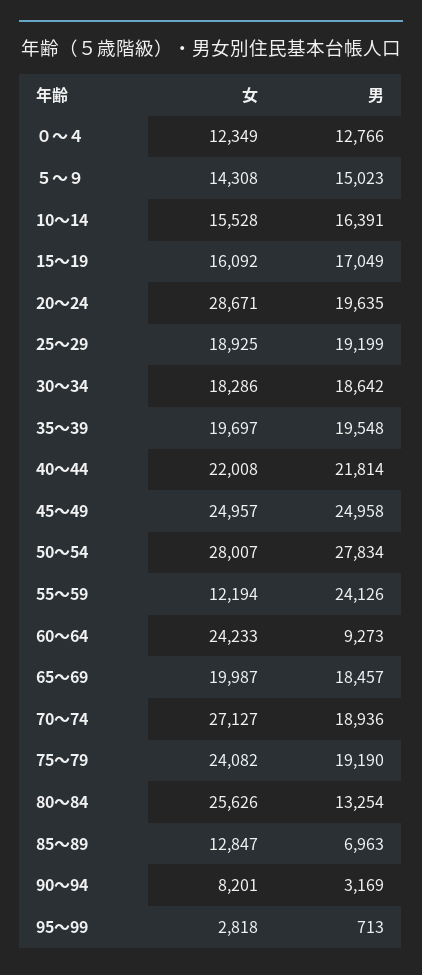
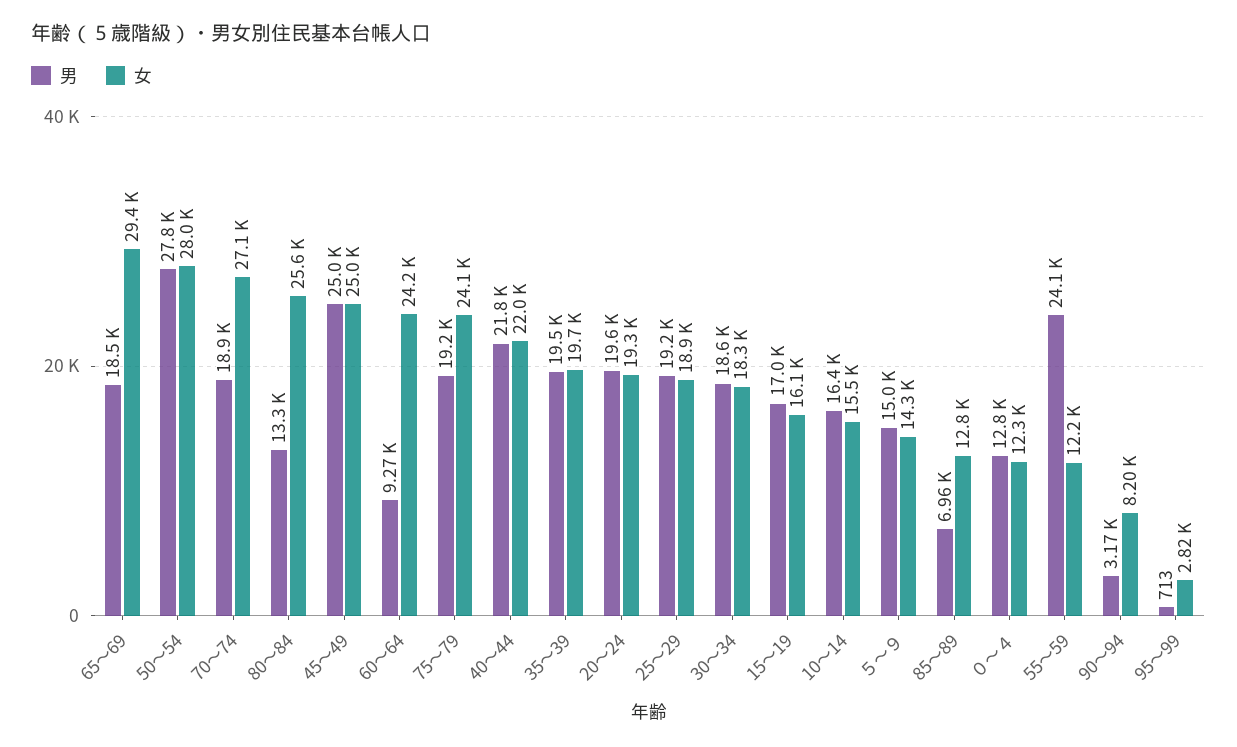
女, 20～24: 28671 -> 19300
女, 65～69: 19987 -> 29400

